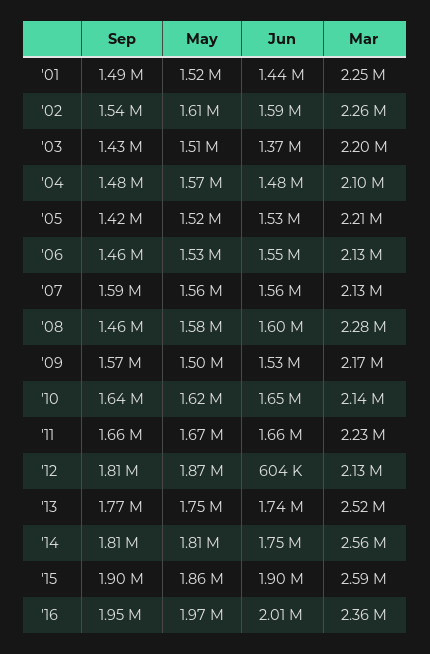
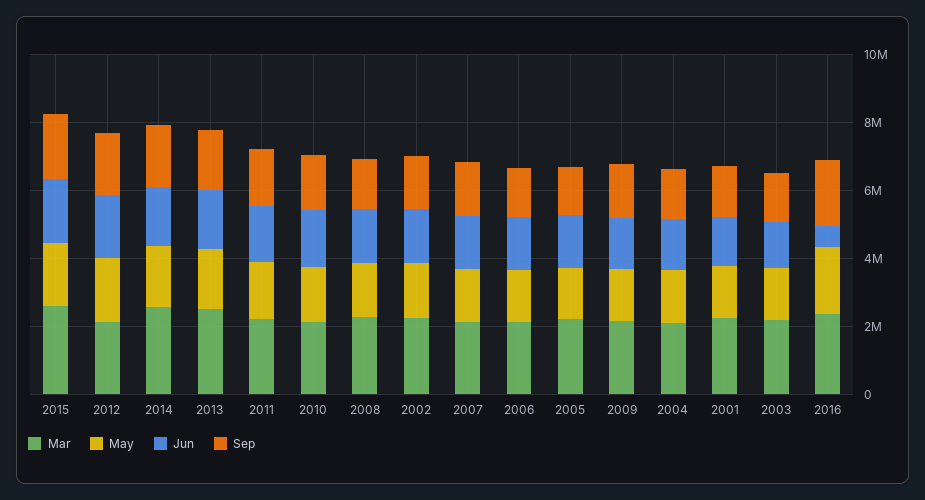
Jun, '12: 604000 -> 2000000
Jun, '16: 2010000 -> 500000

